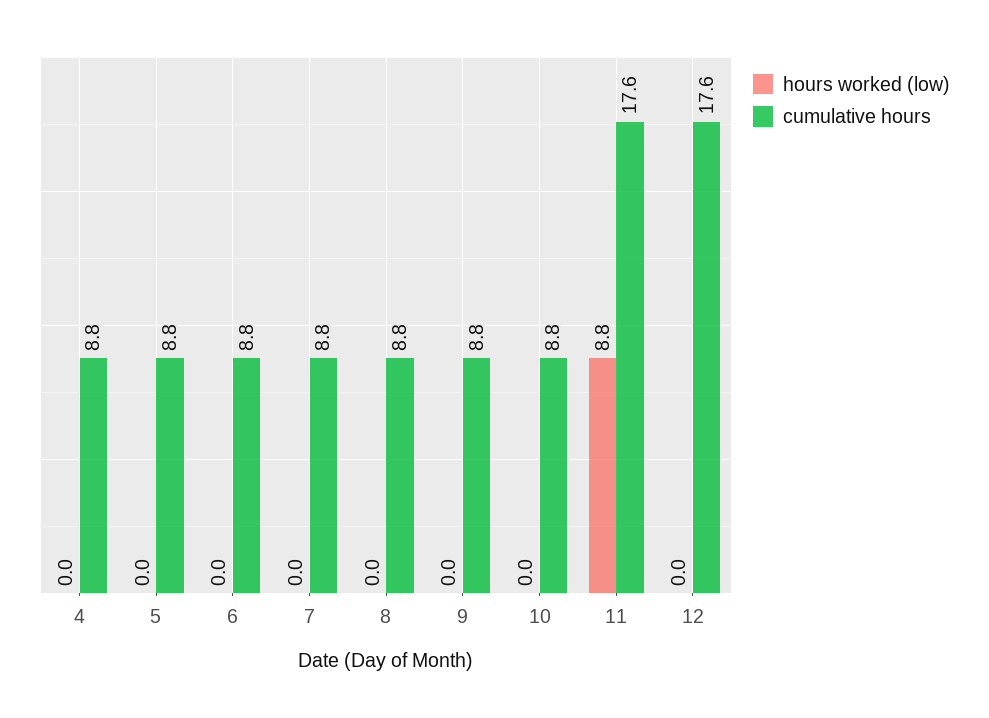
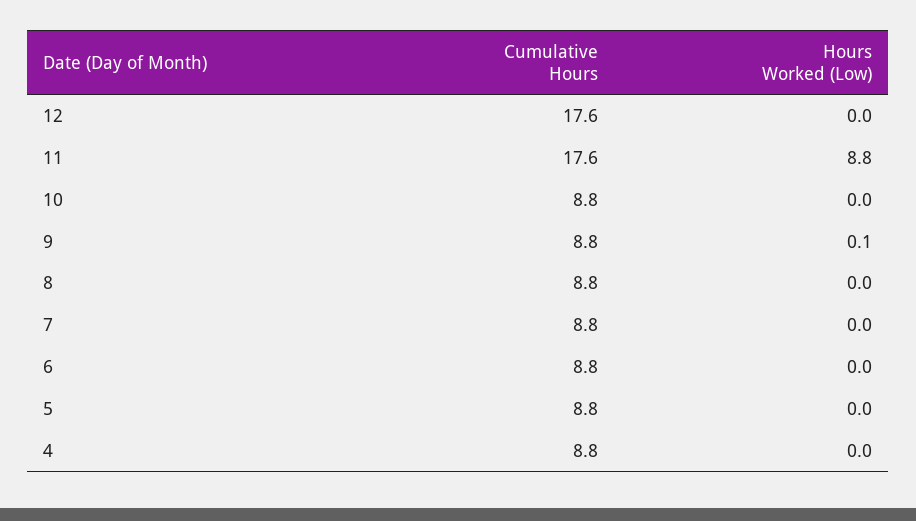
hours worked (low), 9: 0 -> 0.1

